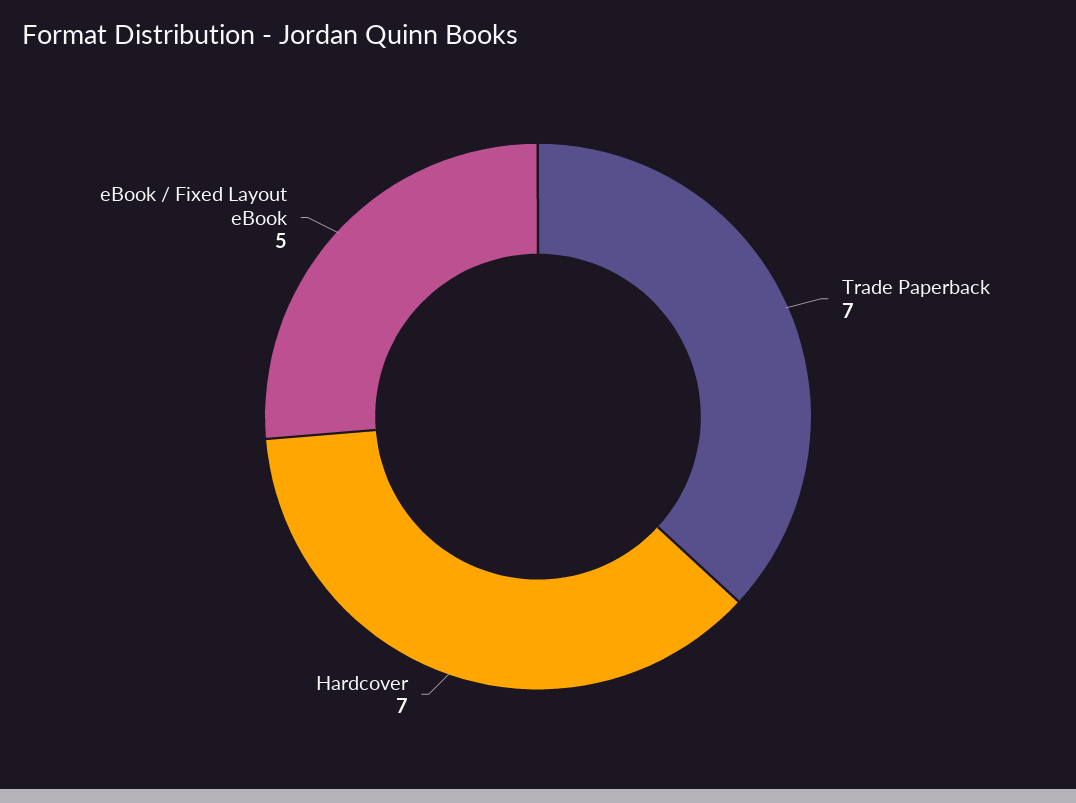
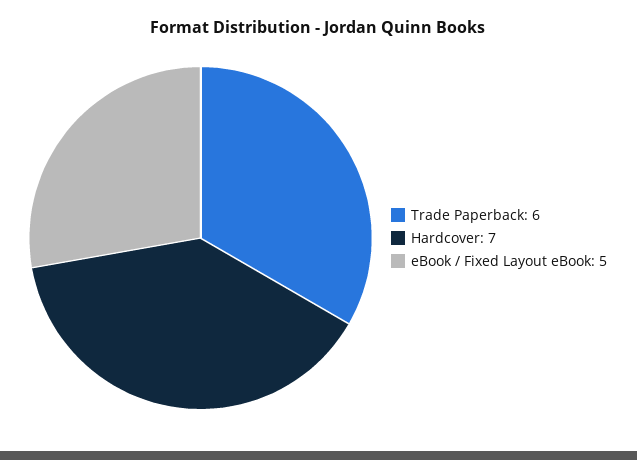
Trade Paperback: 7 -> 6

